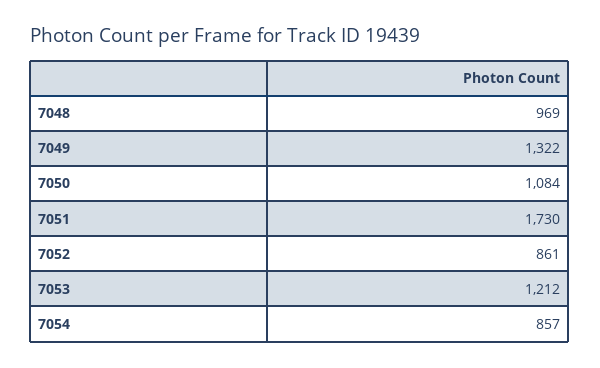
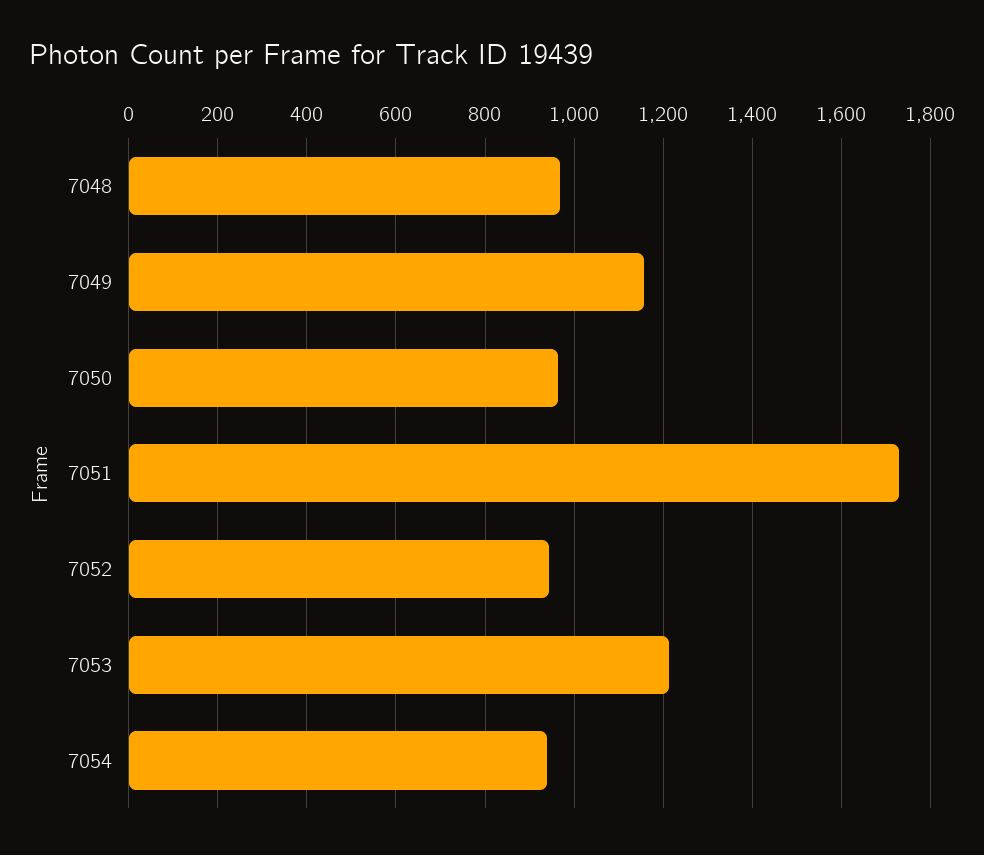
7049: 1322 -> 1160
7050: 1084 -> 960
7052: 861 -> 940
7054: 857 -> 940

